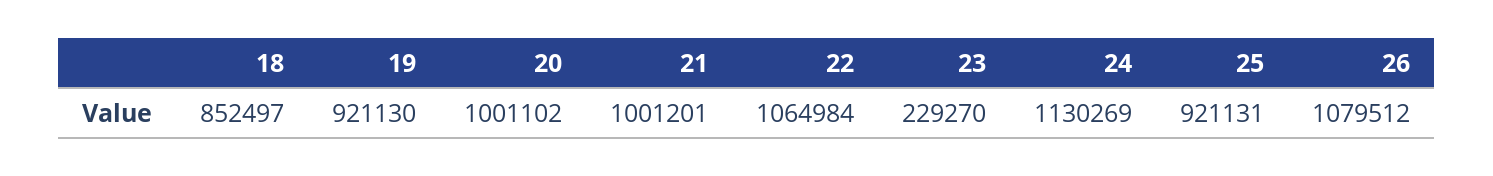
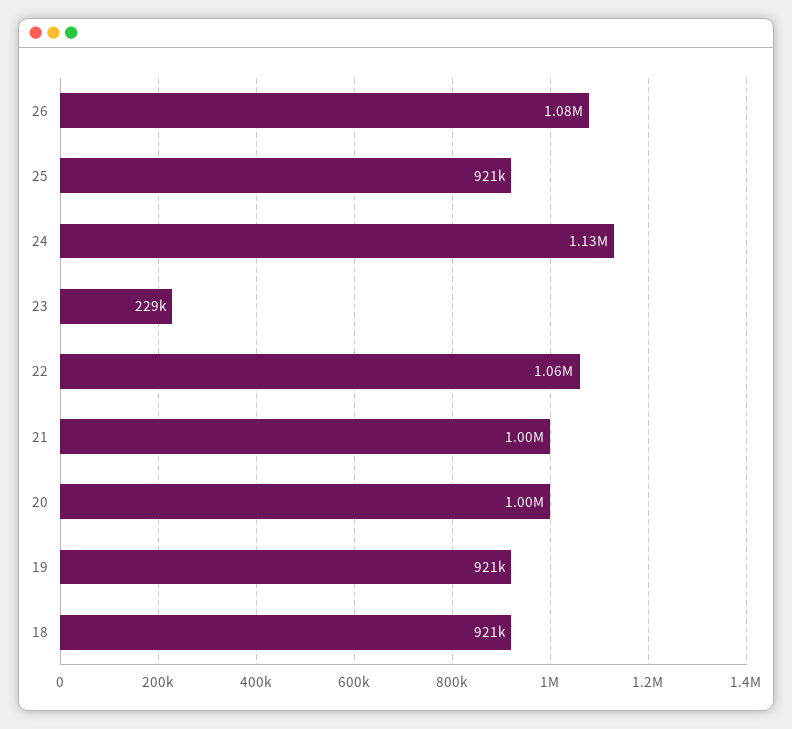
18: 852497 -> 921000

